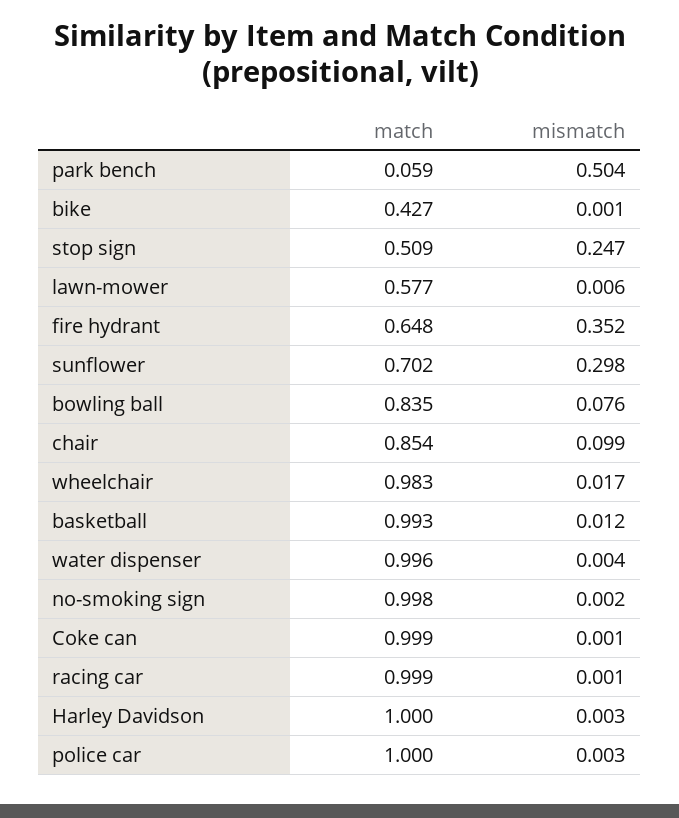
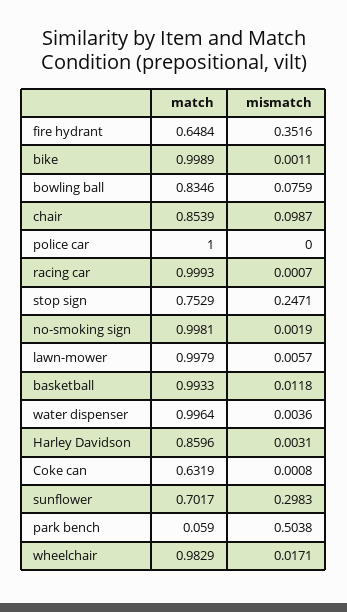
match, bike: 0.427 -> 0.9989
match, stop sign: 0.509 -> 0.7529
match, lawn-mower: 0.577 -> 0.9979
match, Coke can: 0.999 -> 0.6319
match, Harley Davidson: 1 -> 0.8596
mismatch, police car: 0.003 -> 0

